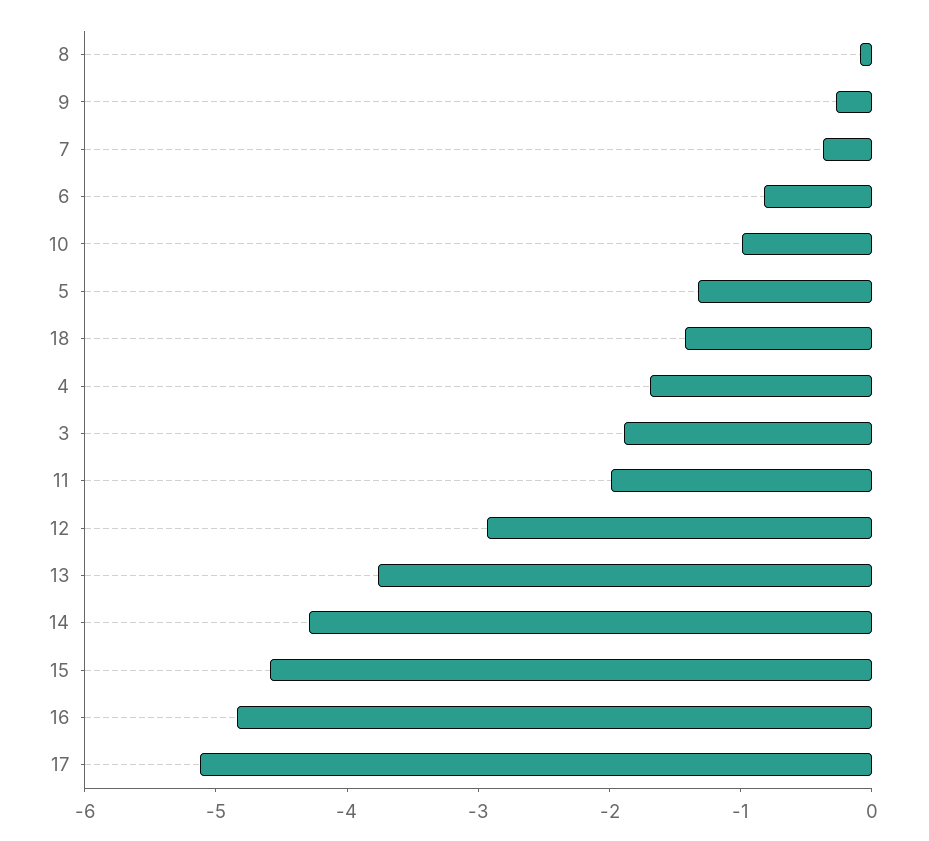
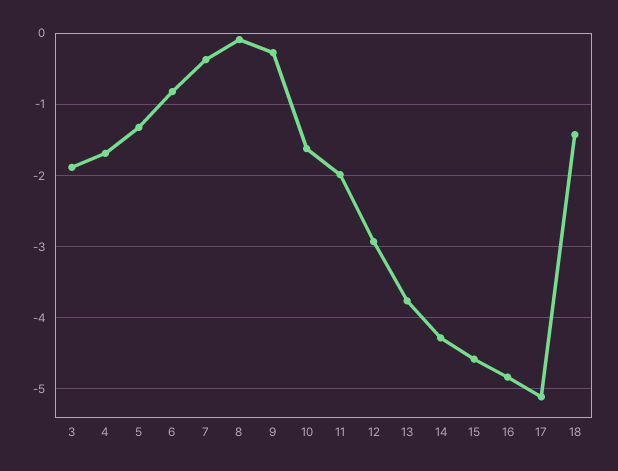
10: -1 -> -1.6

